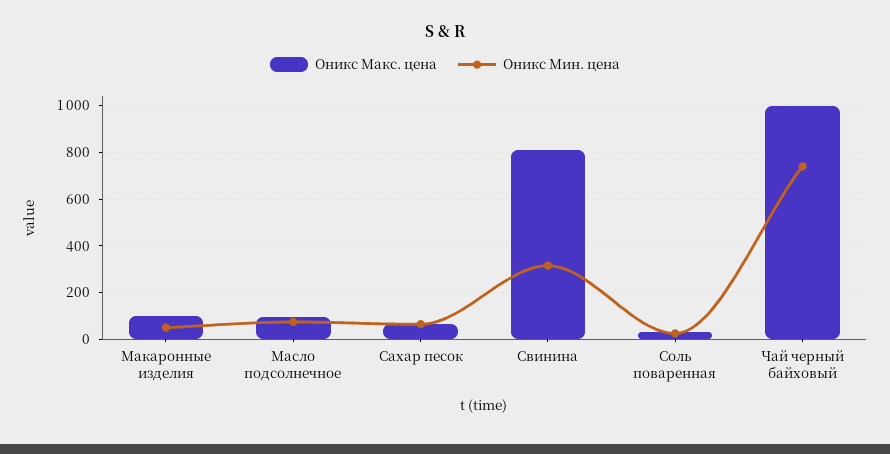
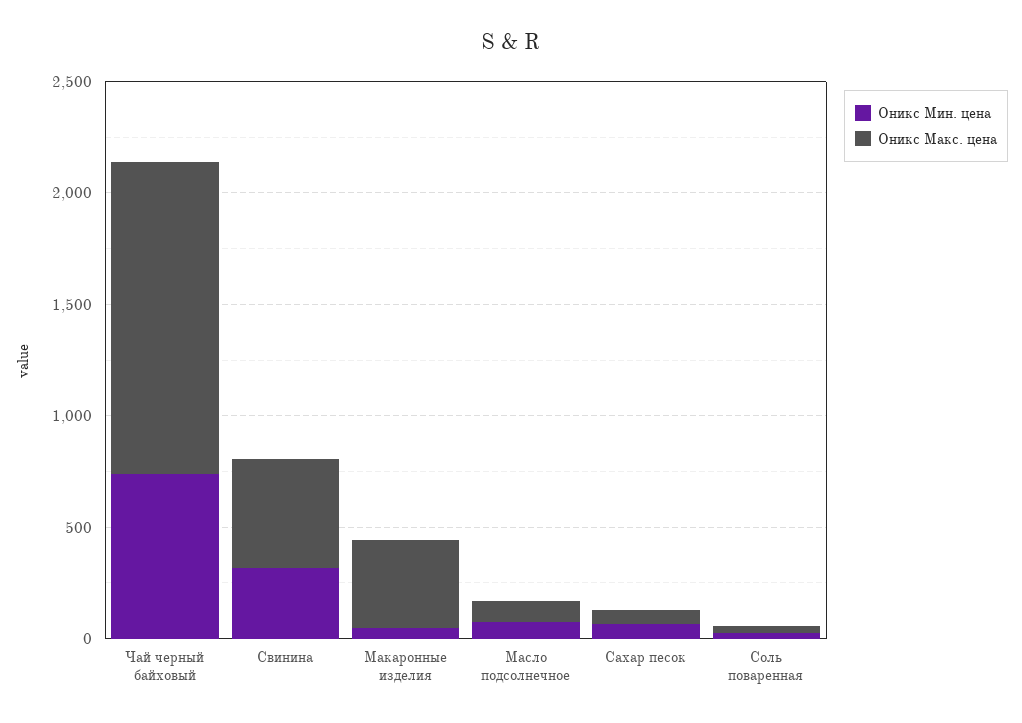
Оникс Макс. цена, Макаронные изделия: 100 -> 400
Оникс Макс. цена, Свинина: 800 -> 500
Оникс Макс. цена, Чай черный байховый: 1000 -> 1400

